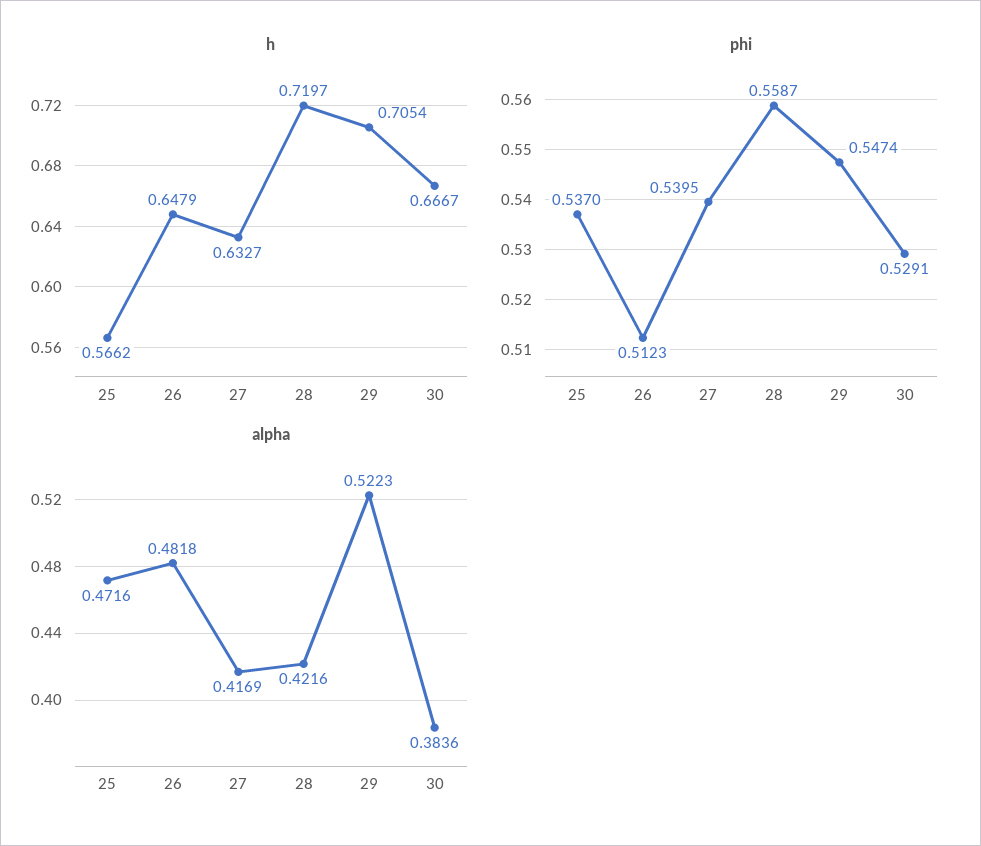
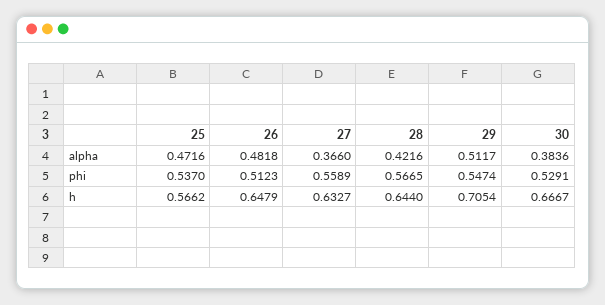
h, 28: 0.7197 -> 0.644
phi, 27: 0.5395 -> 0.5589
phi, 28: 0.5587 -> 0.5665
alpha, 27: 0.4169 -> 0.366
alpha, 29: 0.5223 -> 0.5117

